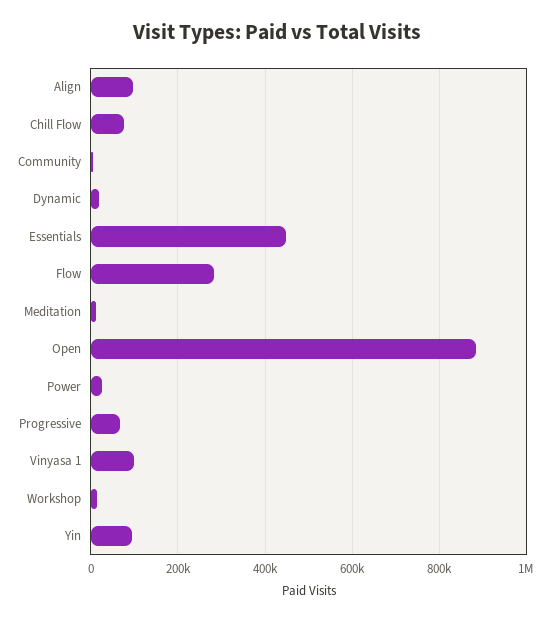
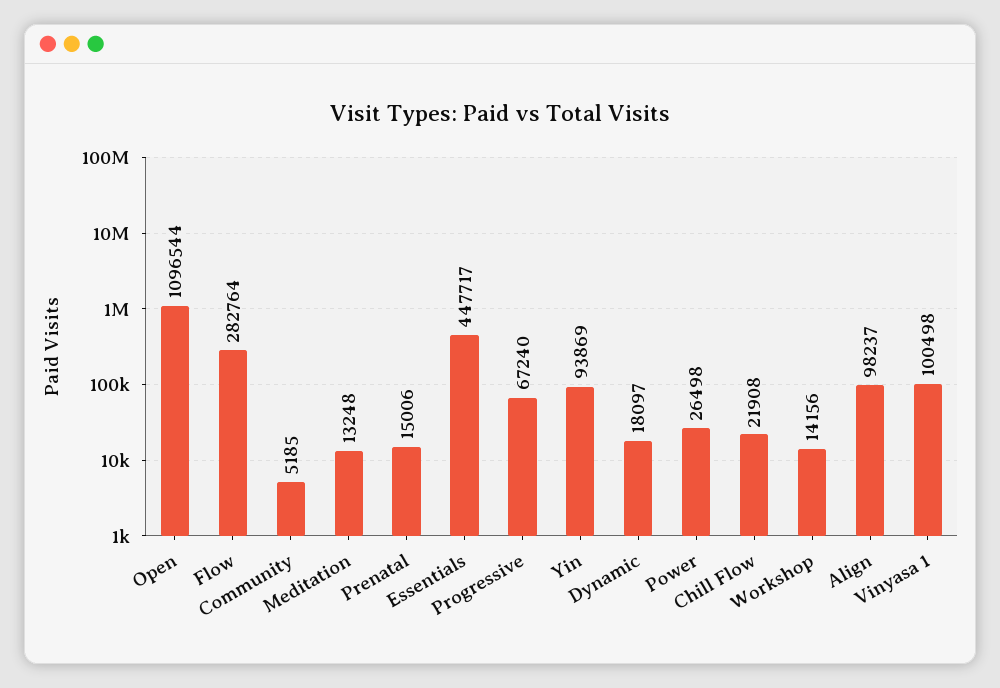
Chill Flow: 80000 -> 21908
Open: 880000 -> 1096544
Prenatal: none -> 15006

